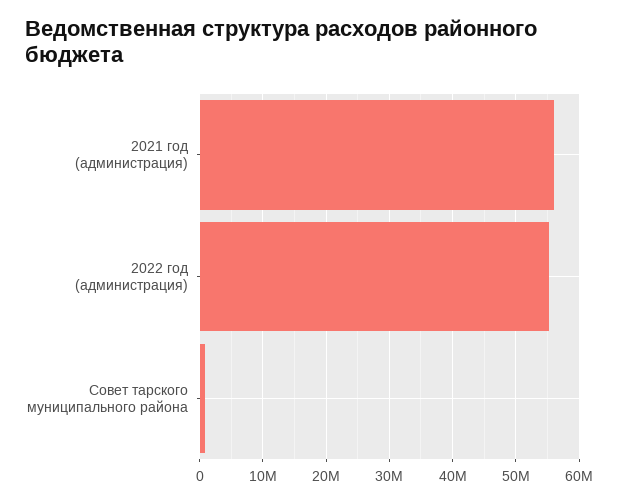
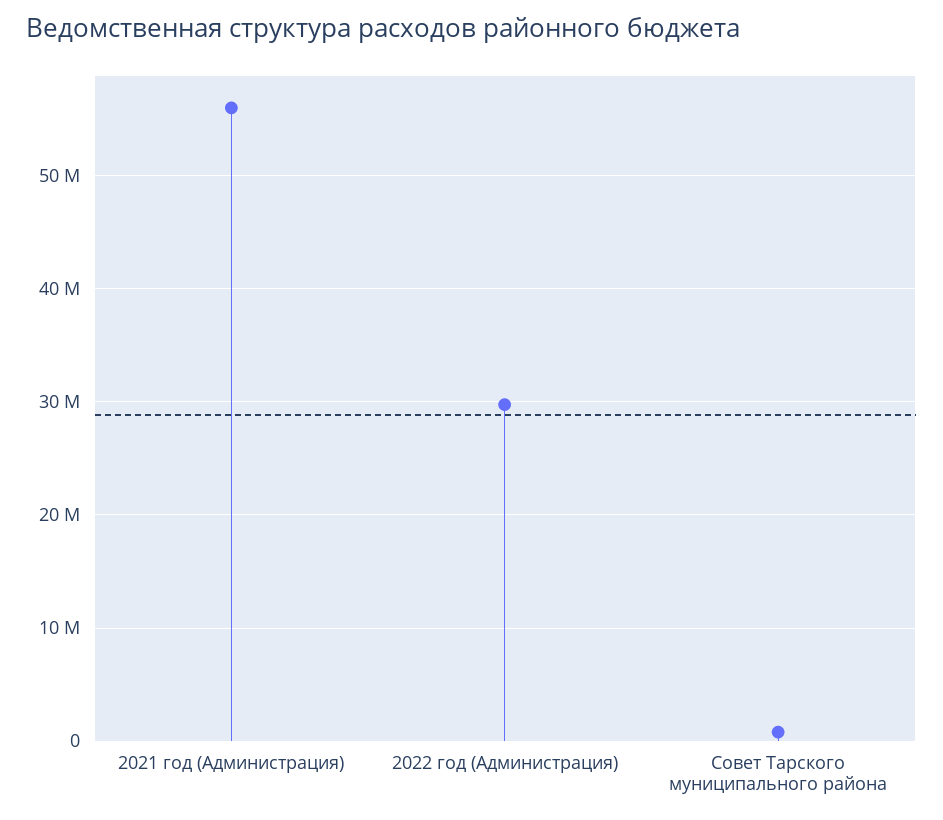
2022 год (администрация): 55000000 -> 30000000

